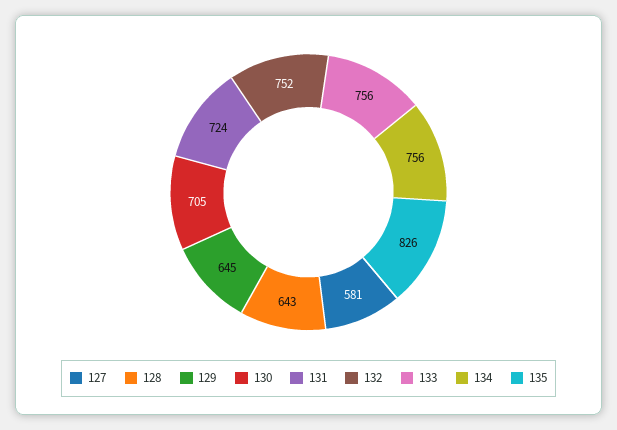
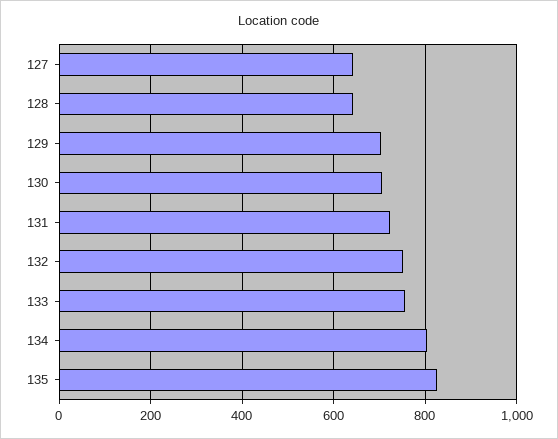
127: 581 -> 640
129: 645 -> 700
134: 756 -> 800

